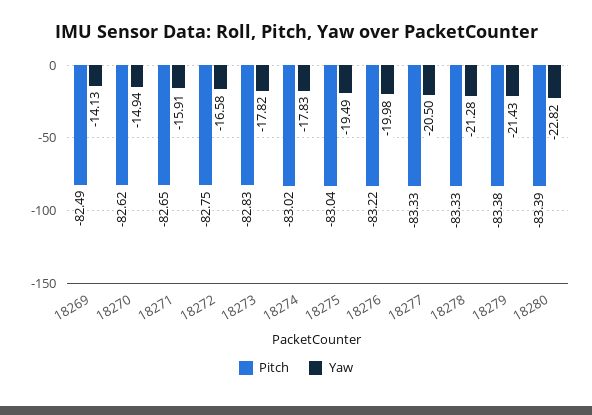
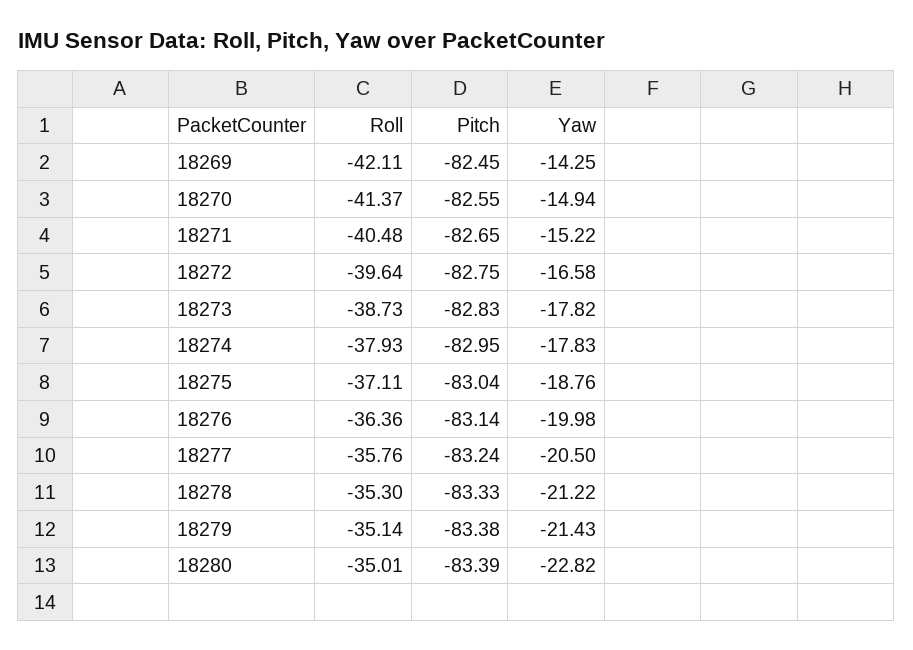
Pitch, 18269: -82.49 -> -82.45
Yaw, 18269: -14.13 -> -14.25
Pitch, 18270: -82.62 -> -82.55
Yaw, 18271: -15.91 -> -15.22
Pitch, 18274: -83.02 -> -82.95
Yaw, 18275: -19.49 -> -18.76
Pitch, 18276: -83.22 -> -83.14
Pitch, 18277: -83.33 -> -83.24
Yaw, 18278: -21.28 -> -21.22
Roll, 18269: none -> -42.11
Roll, 18270: none -> -41.37
Roll, 18271: none -> -40.48
Roll, 18272: none -> -39.64
Roll, 18273: none -> -38.73
Roll, 18274: none -> -37.93
Roll, 18275: none -> -37.11
Roll, 18276: none -> -36.36
Roll, 18277: none -> -35.76
Roll, 18278: none -> -35.3
Roll, 18279: none -> -35.14
Roll, 18280: none -> -35.01

